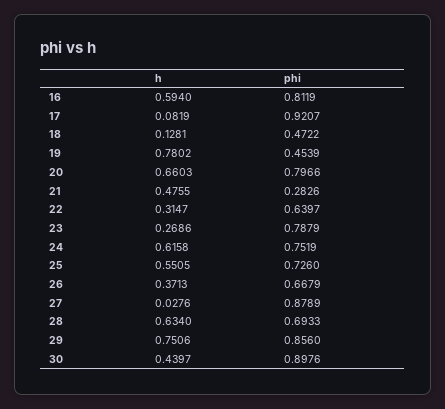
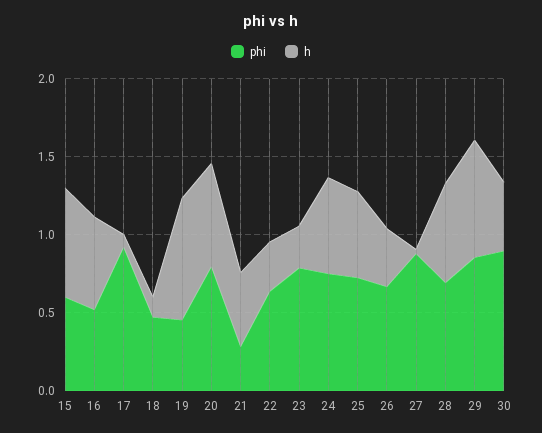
phi, 16: 0.8119 -> 0.5
phi, 15: none -> 0.6
h, 15: none -> 0.7

